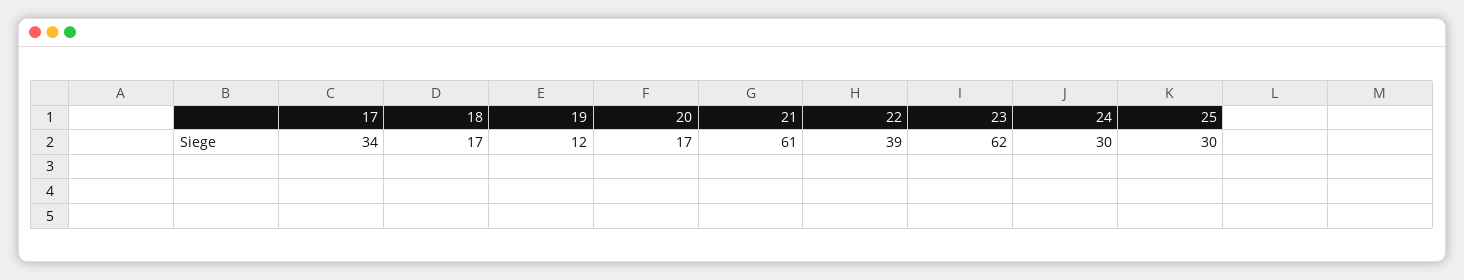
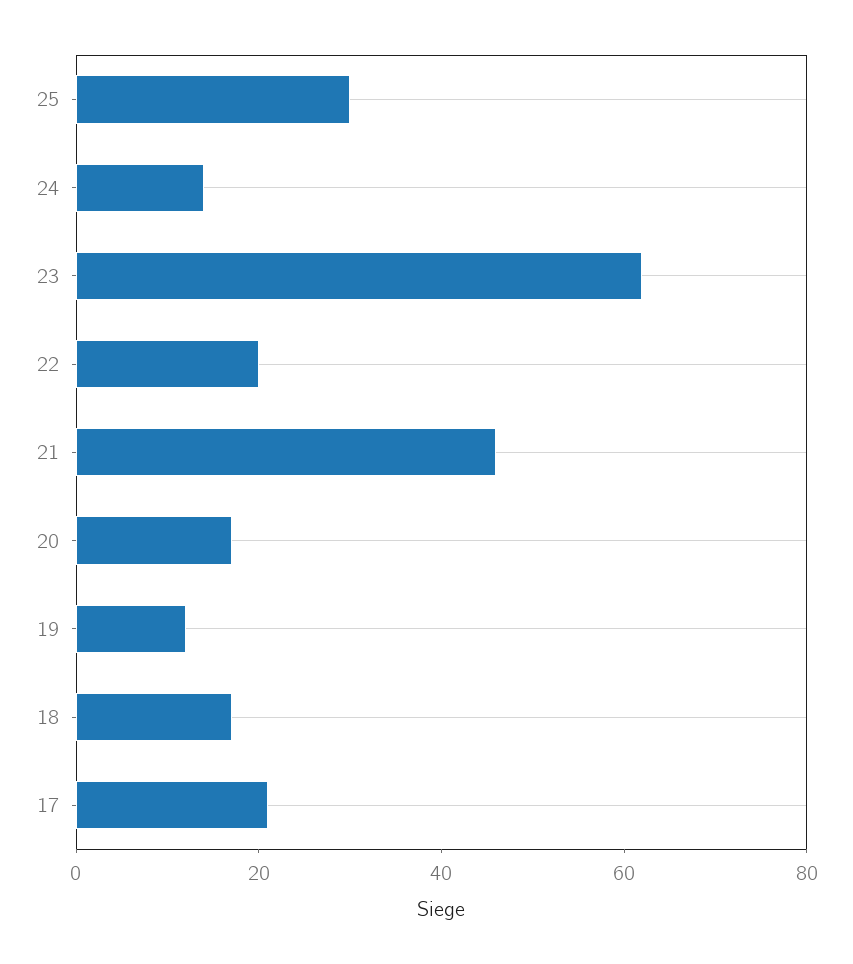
17: 34 -> 20
21: 61 -> 45
22: 39 -> 20
24: 30 -> 15

